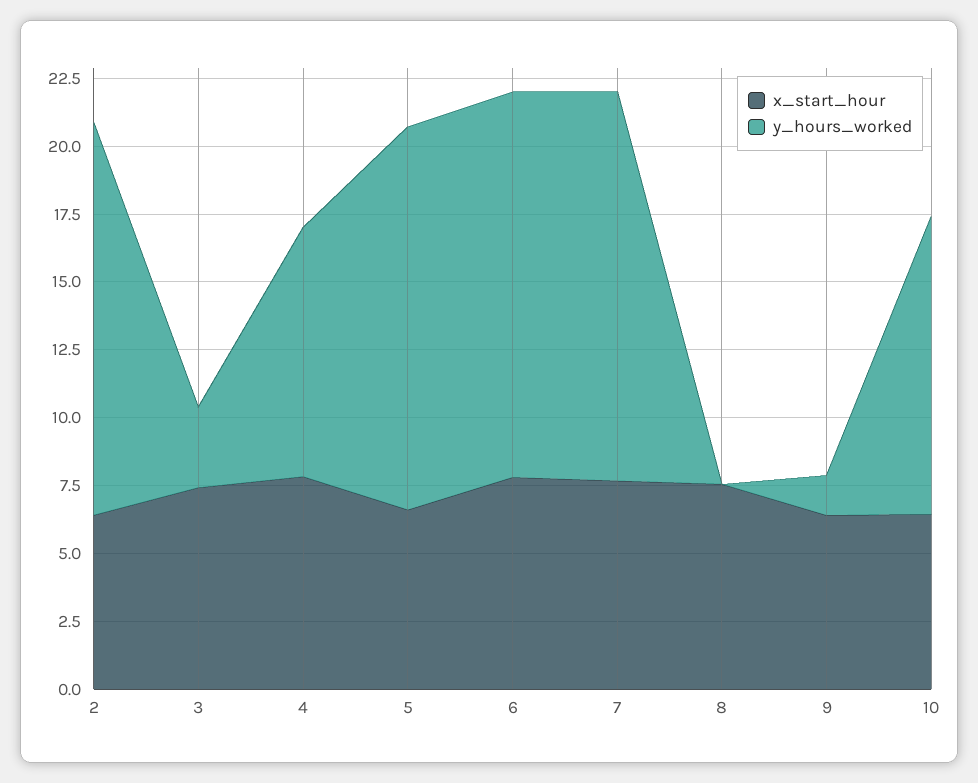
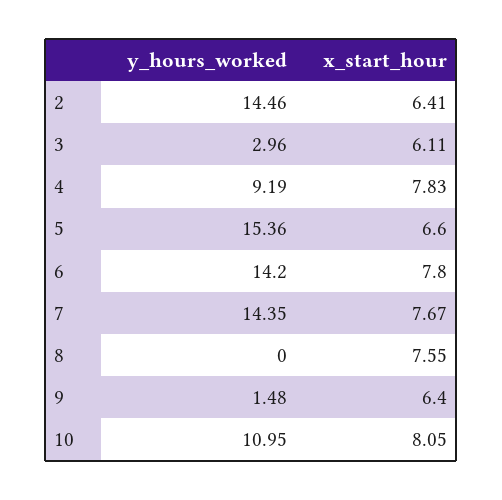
x_start_hour, 3: 7.5 -> 6.11
y_hours_worked, 5: 14 -> 15.36
x_start_hour, 10: 6.5 -> 8.05

